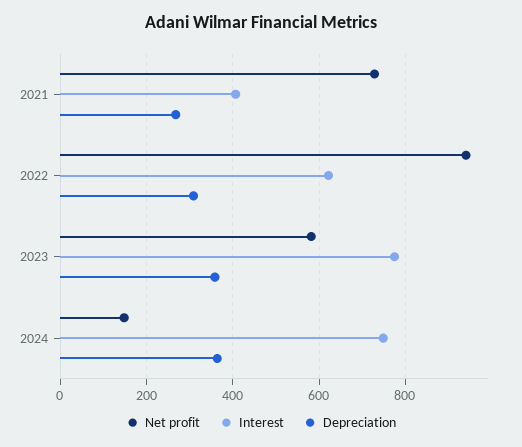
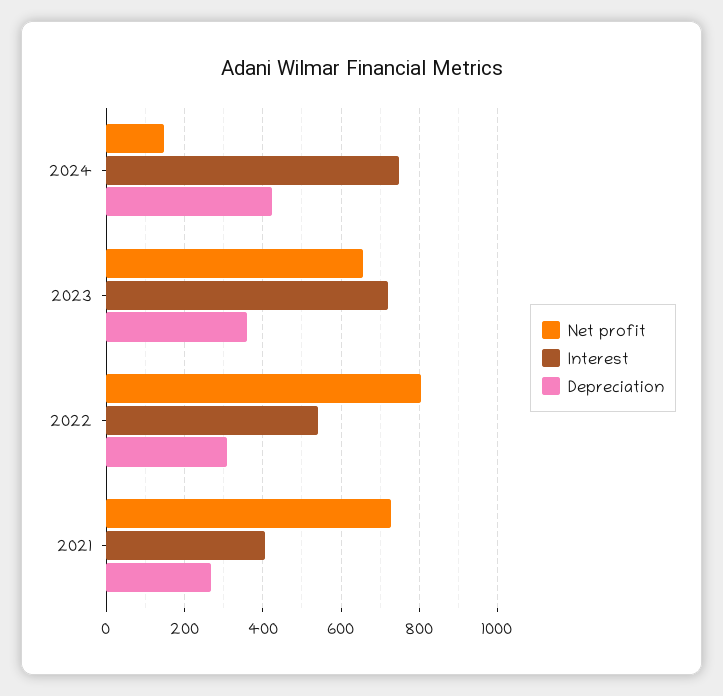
Net profit, 2022: 940 -> 800
Interest, 2022: 620 -> 540
Net profit, 2023: 580 -> 660
Interest, 2023: 780 -> 720
Depreciation, 2024: 360 -> 420

